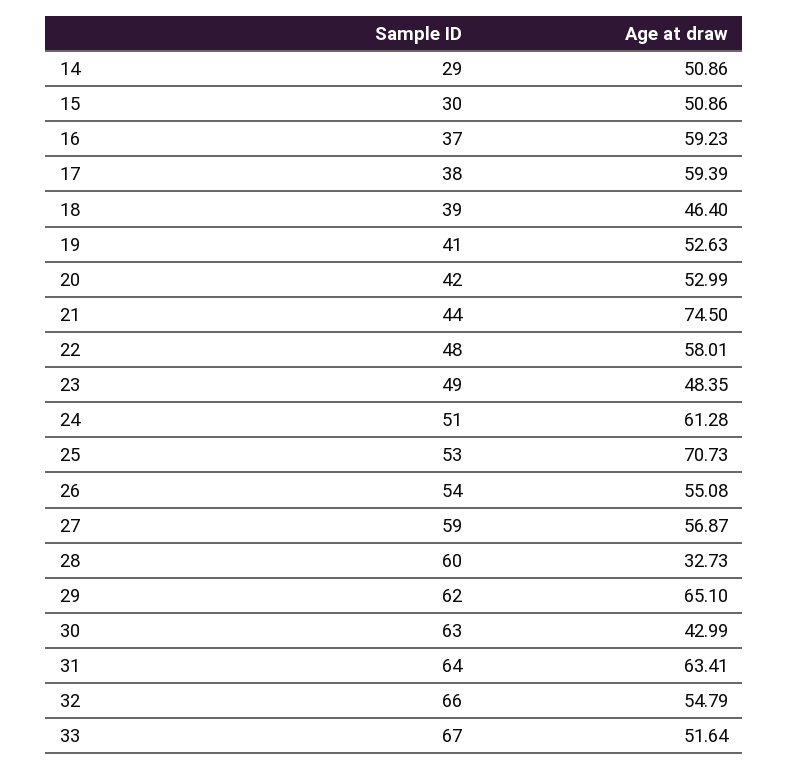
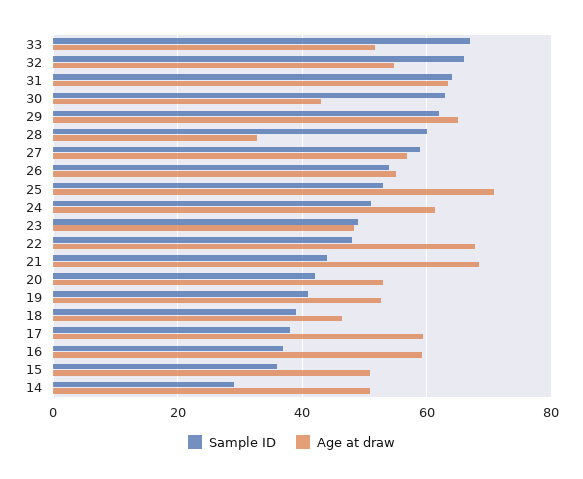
Sample ID, 15: 30 -> 36
Age at draw, 21: 74.5 -> 68
Age at draw, 22: 58.01 -> 68

